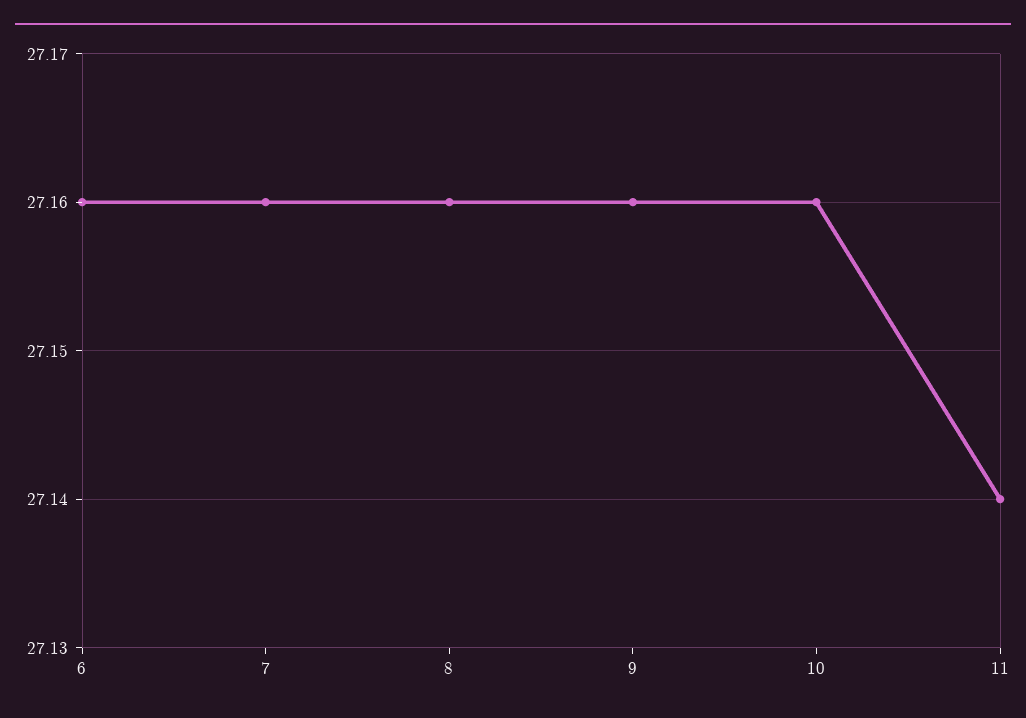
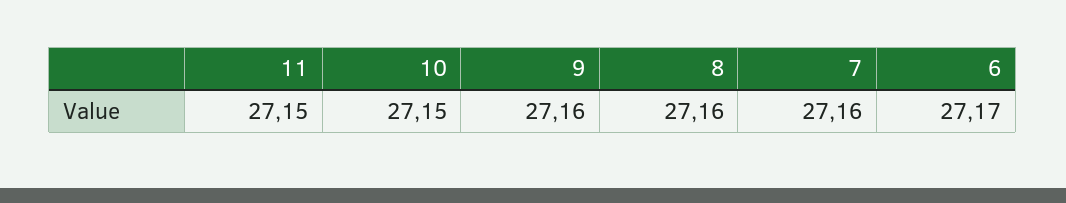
6: 27.16 -> 27.17
10: 27.16 -> 27.15
11: 27.14 -> 27.15

